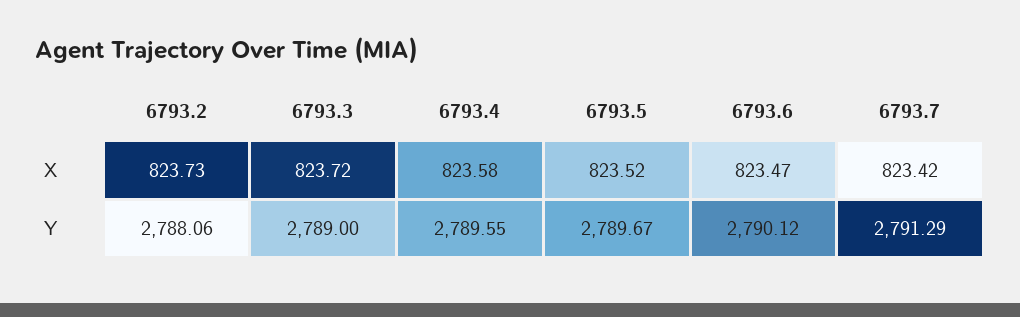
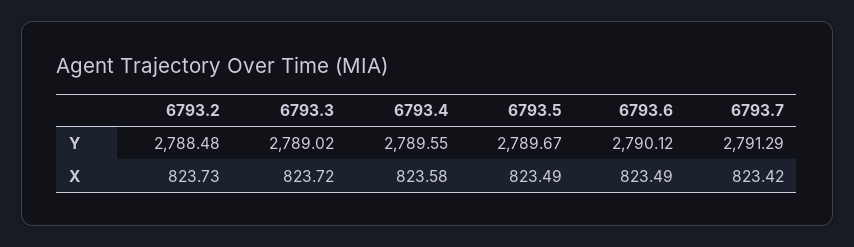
6793.5, X: 823.52 -> 823.49
6793.6, X: 823.47 -> 823.49
6793.2, Y: 2788.06 -> 2788.48
6793.3, Y: 2789 -> 2789.02

